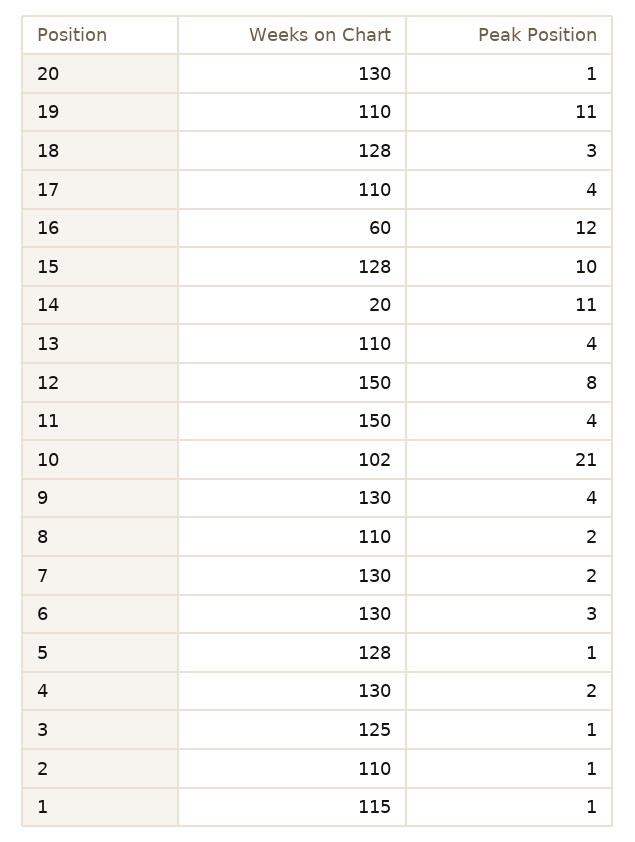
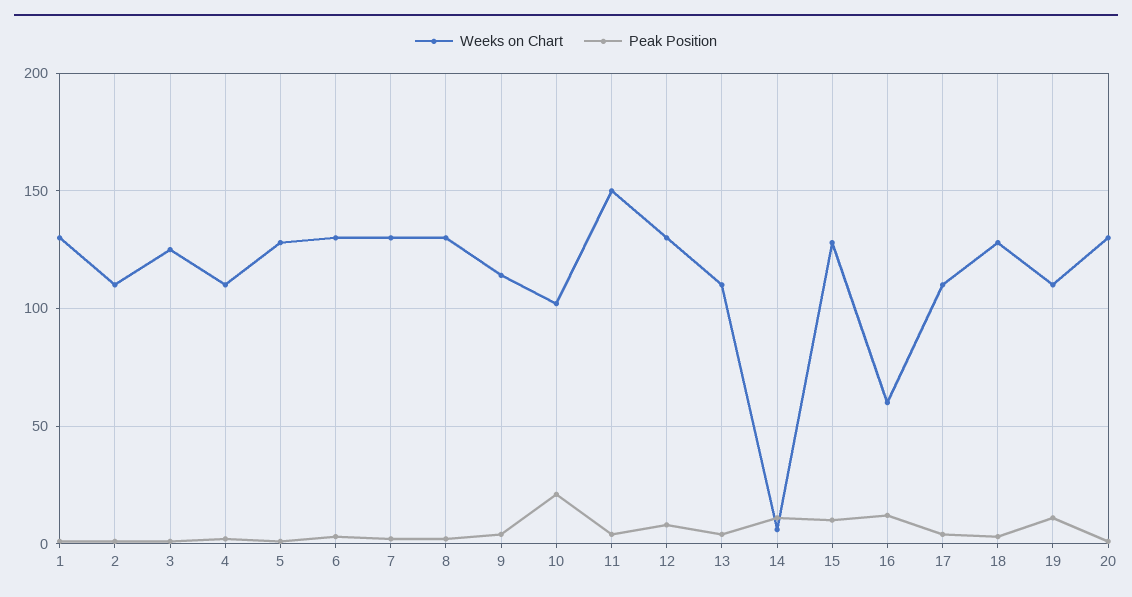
Weeks on Chart, 14: 20 -> 5
Weeks on Chart, 12: 150 -> 130
Weeks on Chart, 9: 130 -> 115
Weeks on Chart, 8: 110 -> 130
Weeks on Chart, 4: 130 -> 110
Weeks on Chart, 1: 115 -> 130

